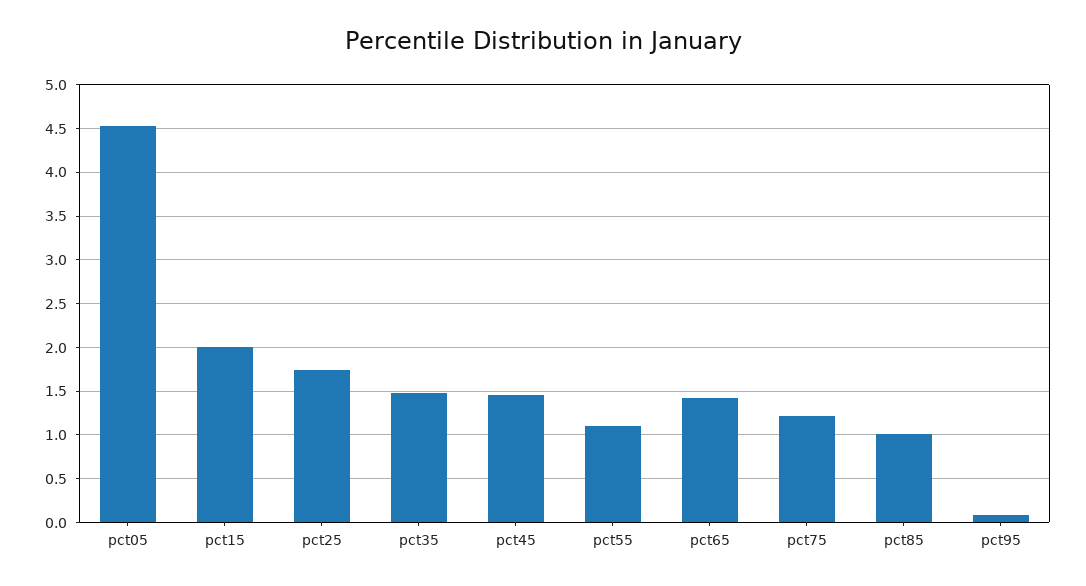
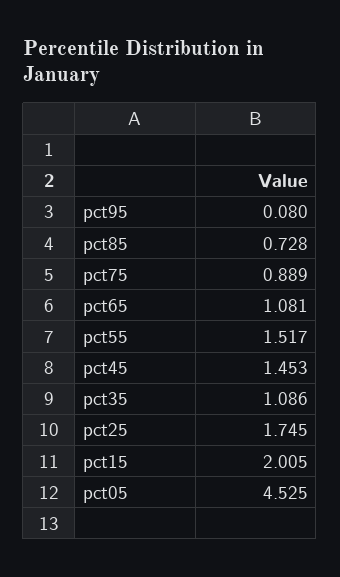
pct35: 1.5 -> 1.086
pct55: 1.1 -> 1.517
pct65: 1.4 -> 1.081
pct75: 1.2 -> 0.889
pct85: 1 -> 0.728

